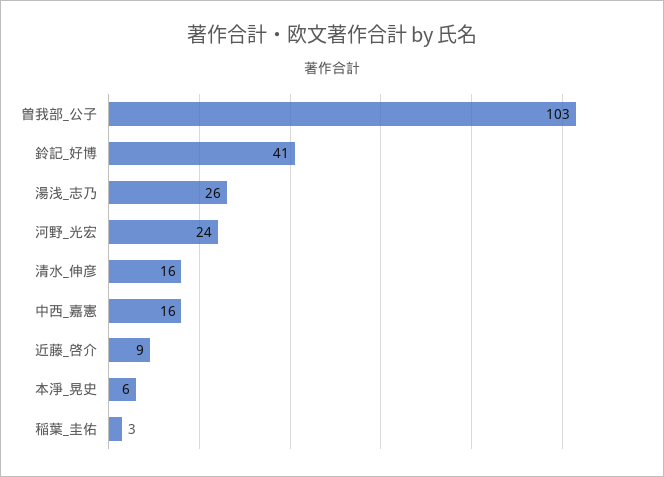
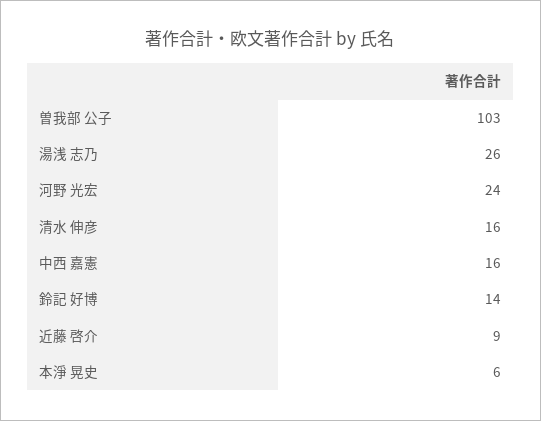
鈴記_好博: 41 -> 14
稲葉_圭佑: 3 -> none

